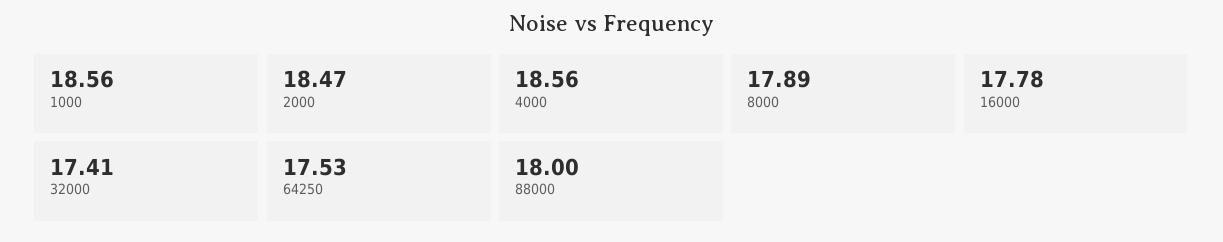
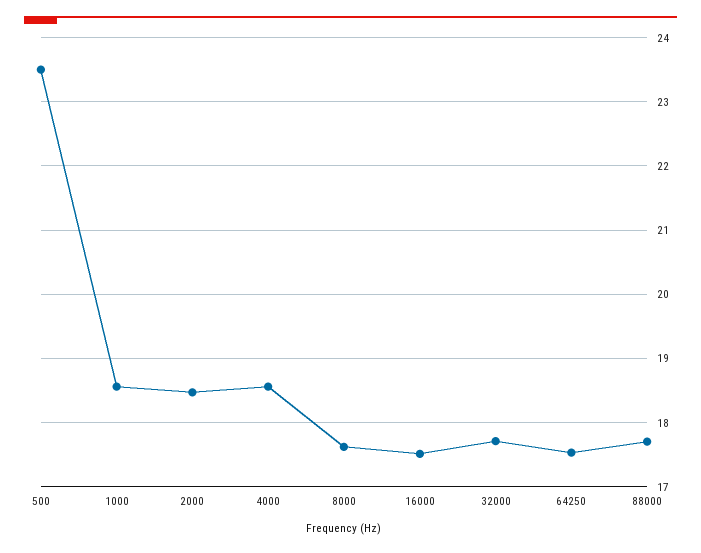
8000: 17.89 -> 17.6
16000: 17.78 -> 17.5
32000: 17.41 -> 17.7
88000: 18 -> 17.7
500: none -> 23.5

